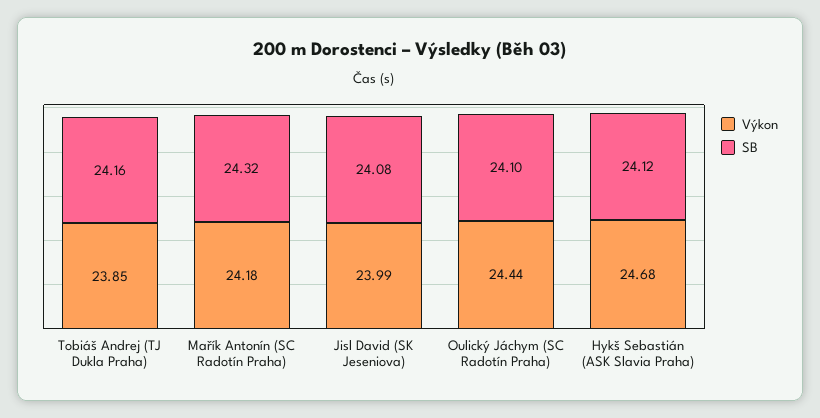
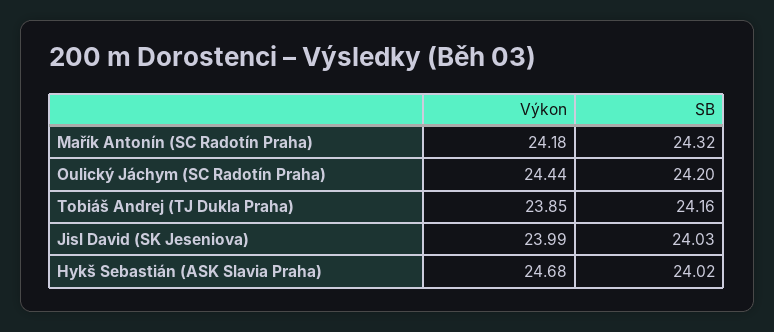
SB, Jisl David (SK Jeseniova): 24.08 -> 24.03
SB, Oulický Jáchym (SC Radotín Praha): 24.1 -> 24.2
SB, Hykš Sebastián (ASK Slavia Praha): 24.12 -> 24.02

